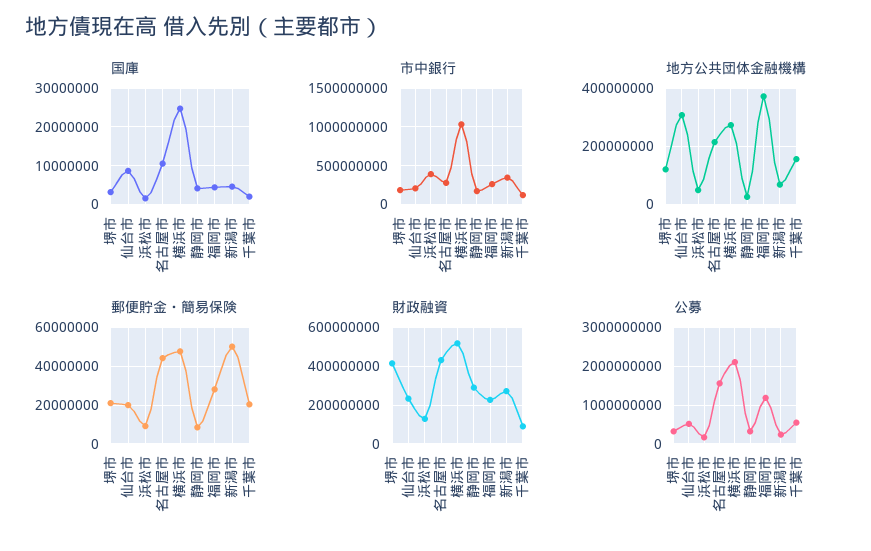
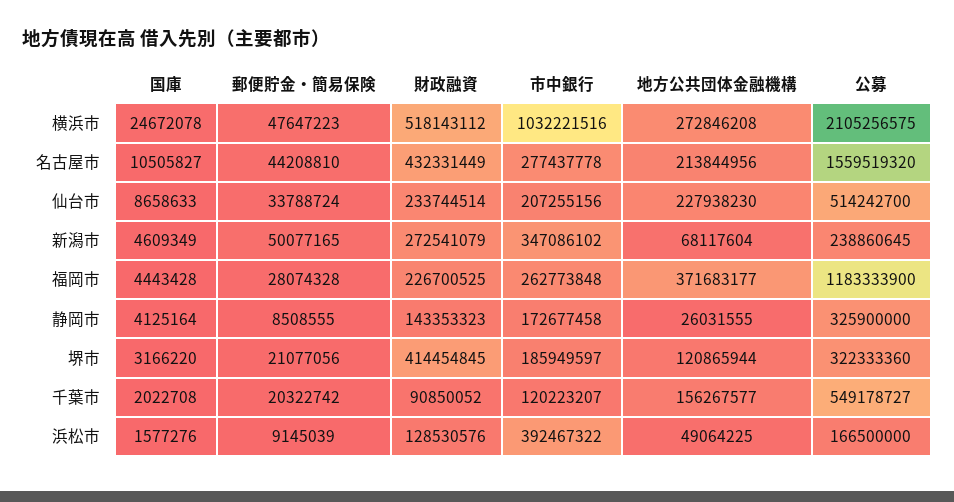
地方公共団体金融機構, 仙台市: 300000000 -> 227938230
郵便貯金・簡易保険, 仙台市: 20000000 -> 33788724
財政融資, 静岡市: 300000000 -> 143353323

